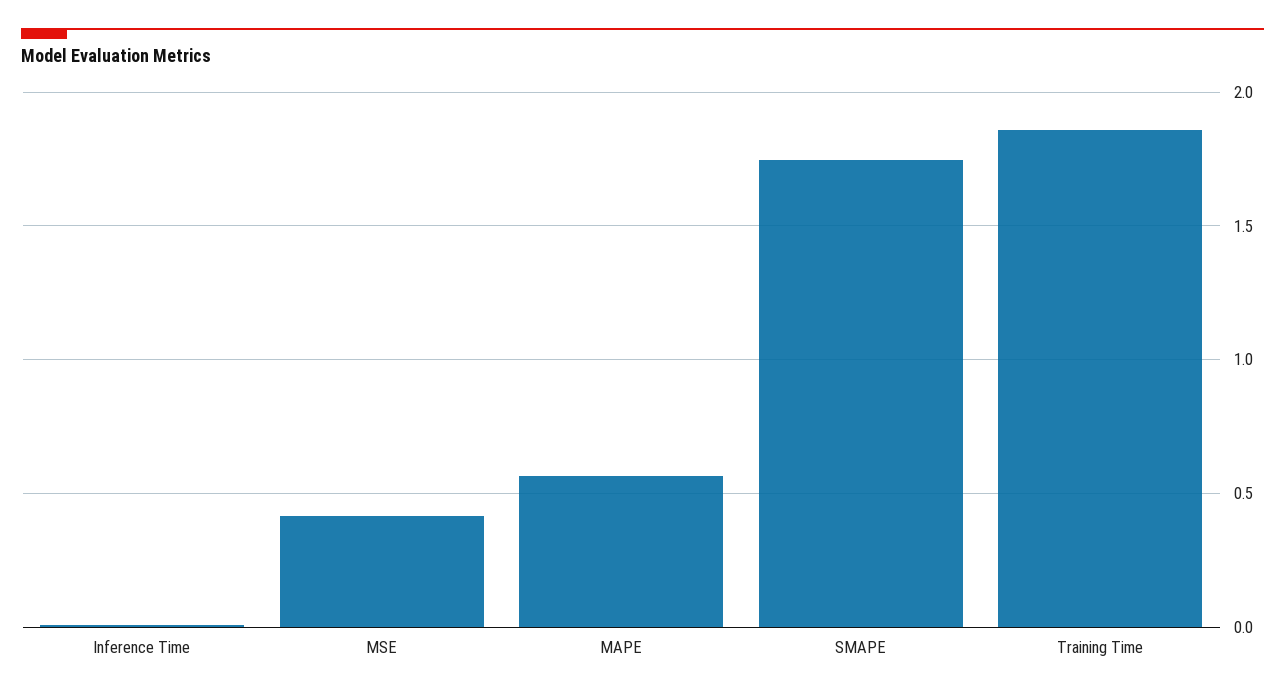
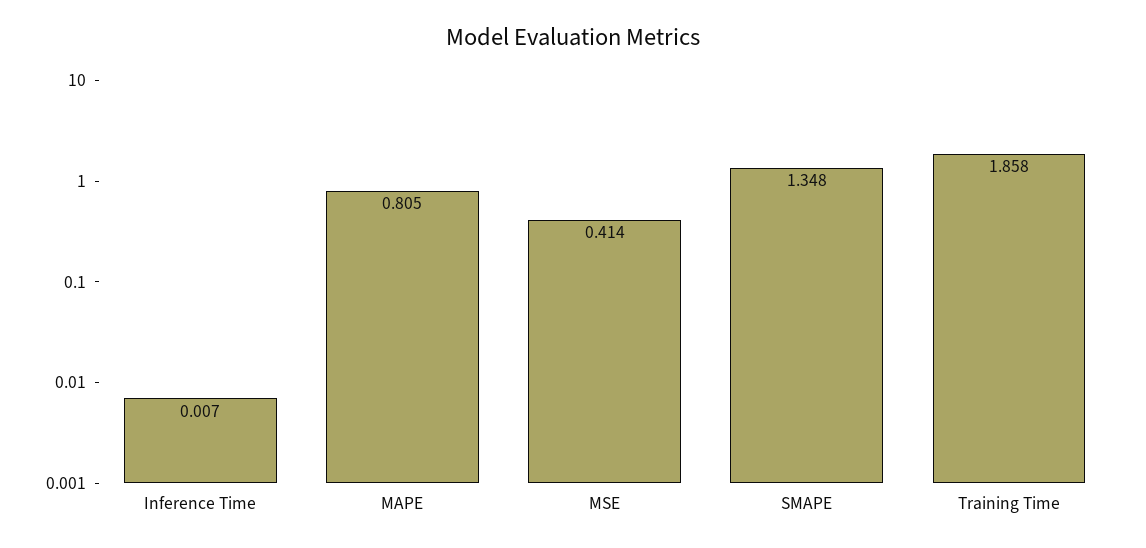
MAPE: 0.55 -> 0.805
SMAPE: 1.75 -> 1.348

